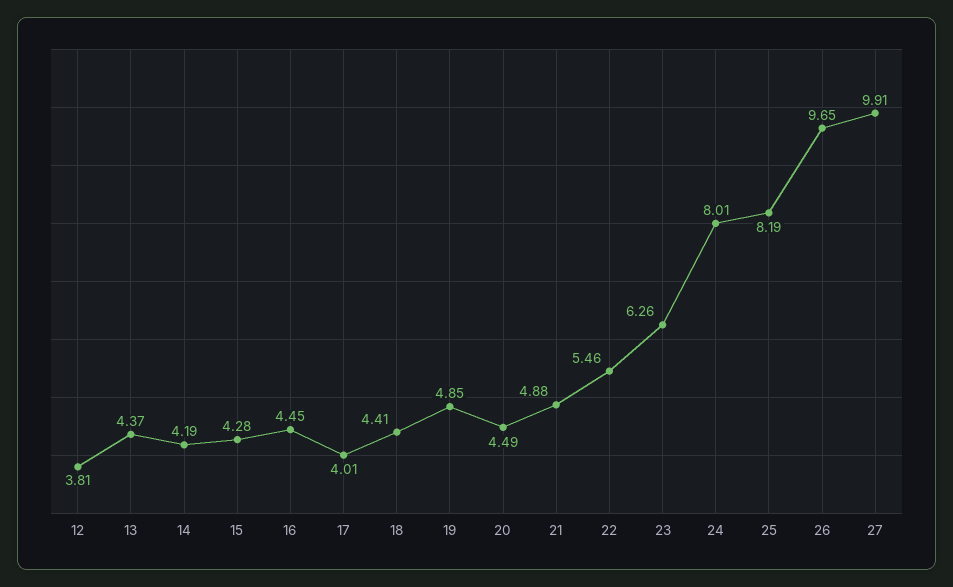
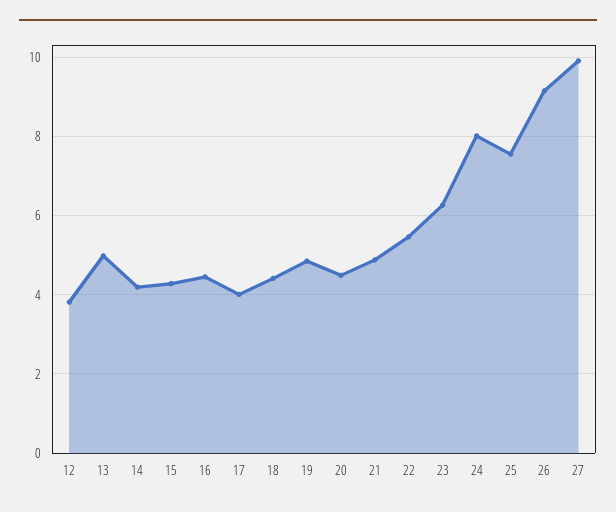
13: 4.37 -> 5
25: 8.19 -> 7.6
26: 9.65 -> 9.2

